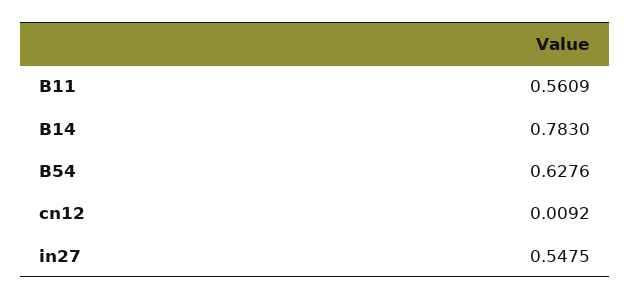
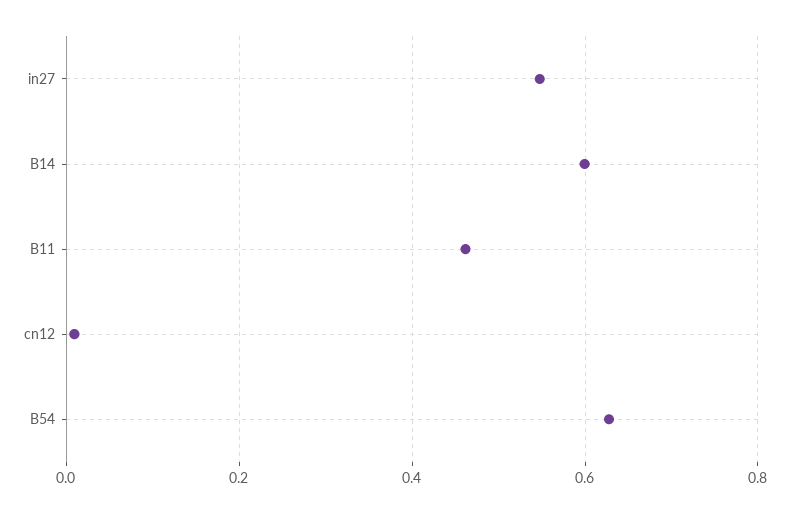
B11: 0.5609 -> 0.46
B14: 0.783 -> 0.6

